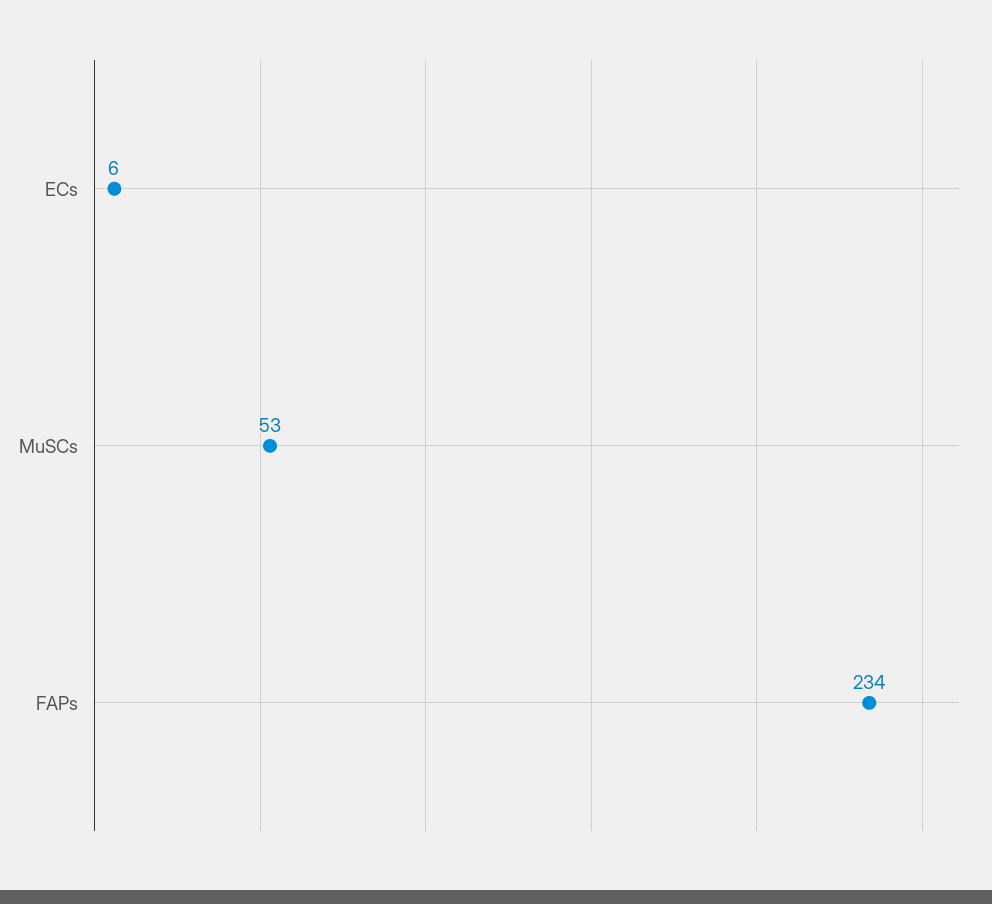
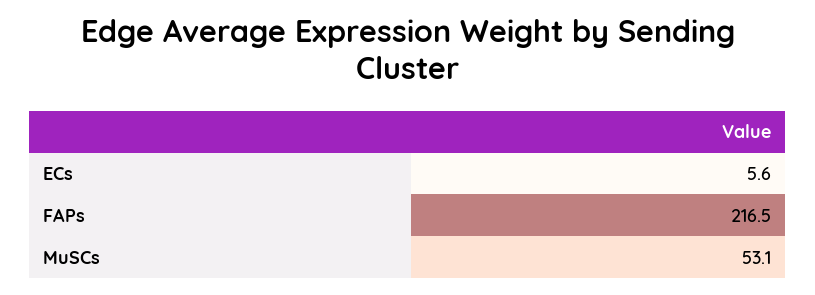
FAPs: 234 -> 216.5

